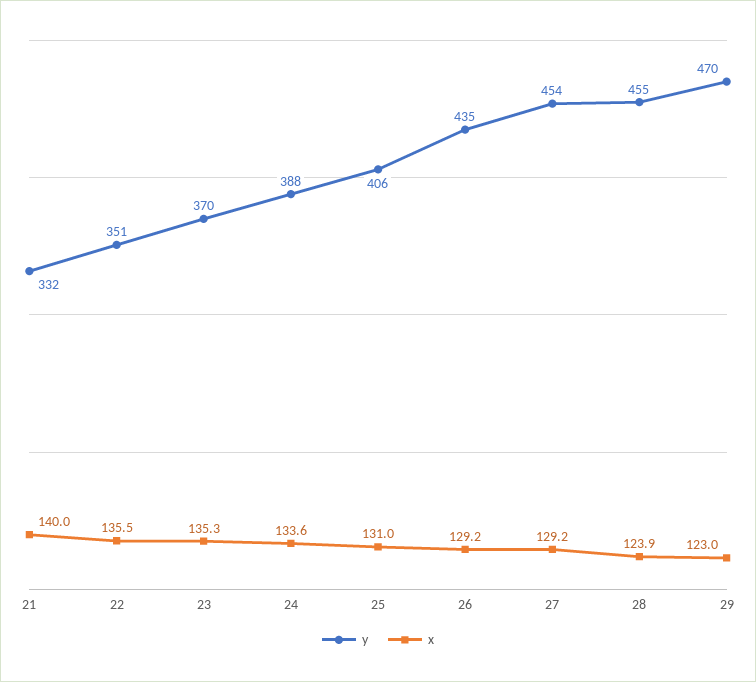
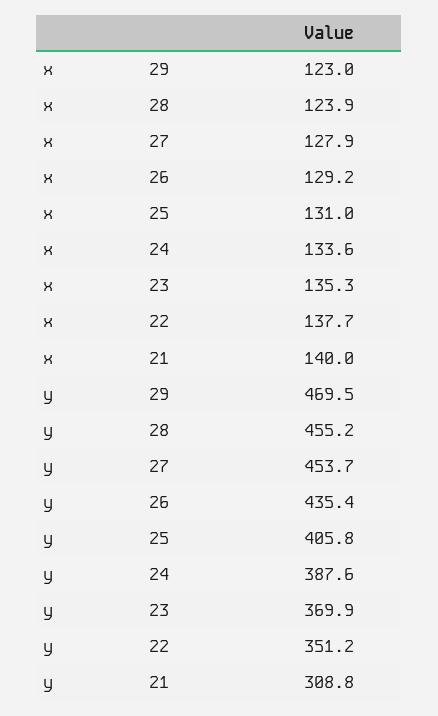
y, 21: 332 -> 308.8
x, 22: 135.5 -> 137.7
x, 27: 129.2 -> 127.9

